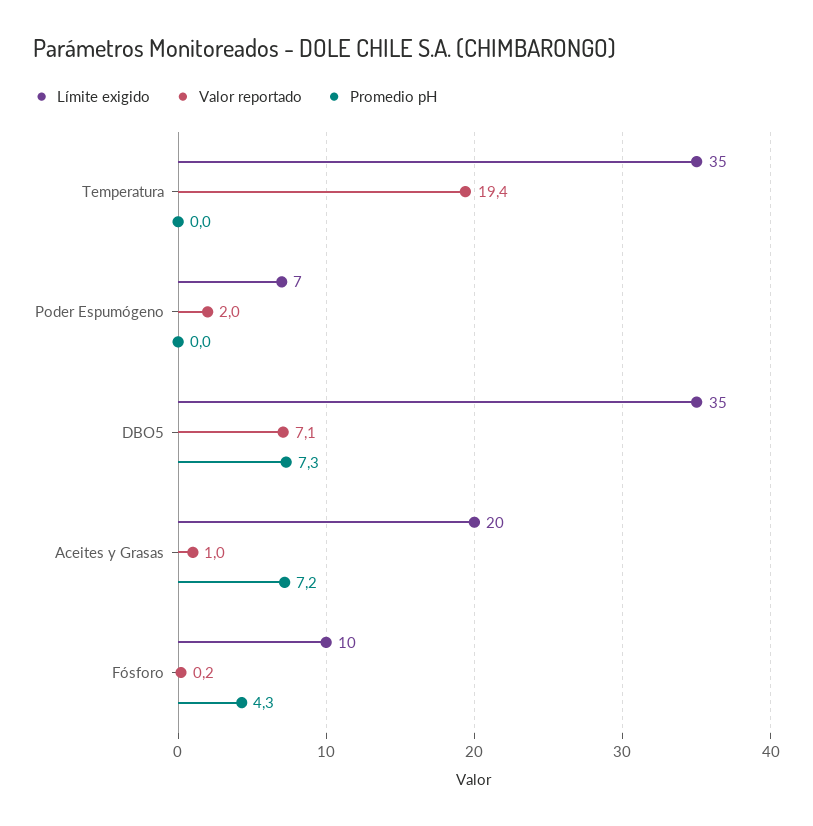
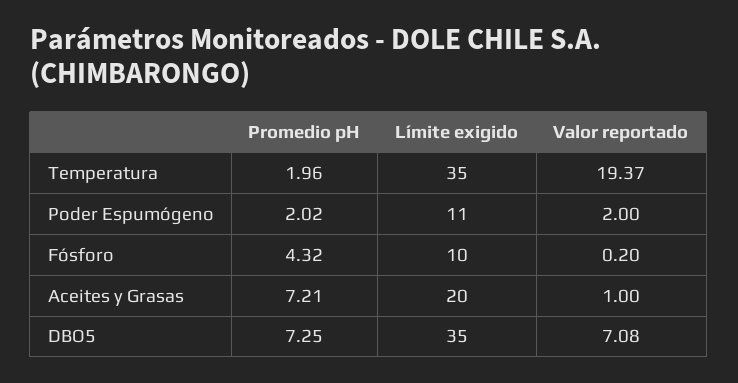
Promedio pH, Temperatura: 0 -> 1.96
Límite exigido, Poder Espumógeno: 7 -> 11
Promedio pH, Poder Espumógeno: 0 -> 2.02

